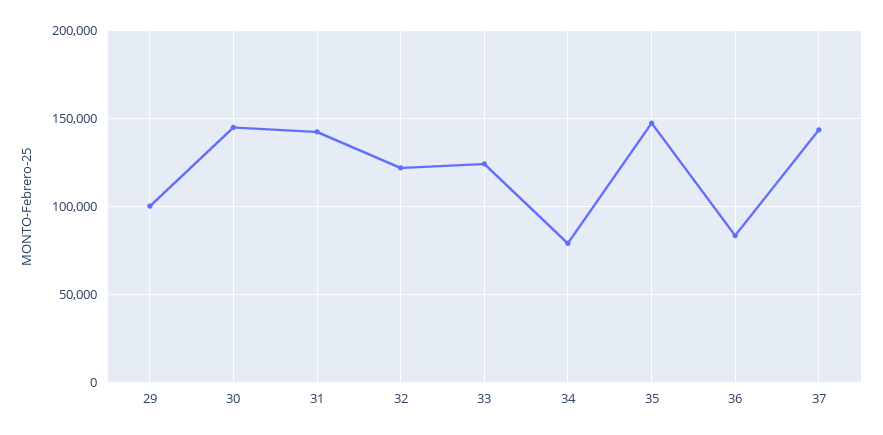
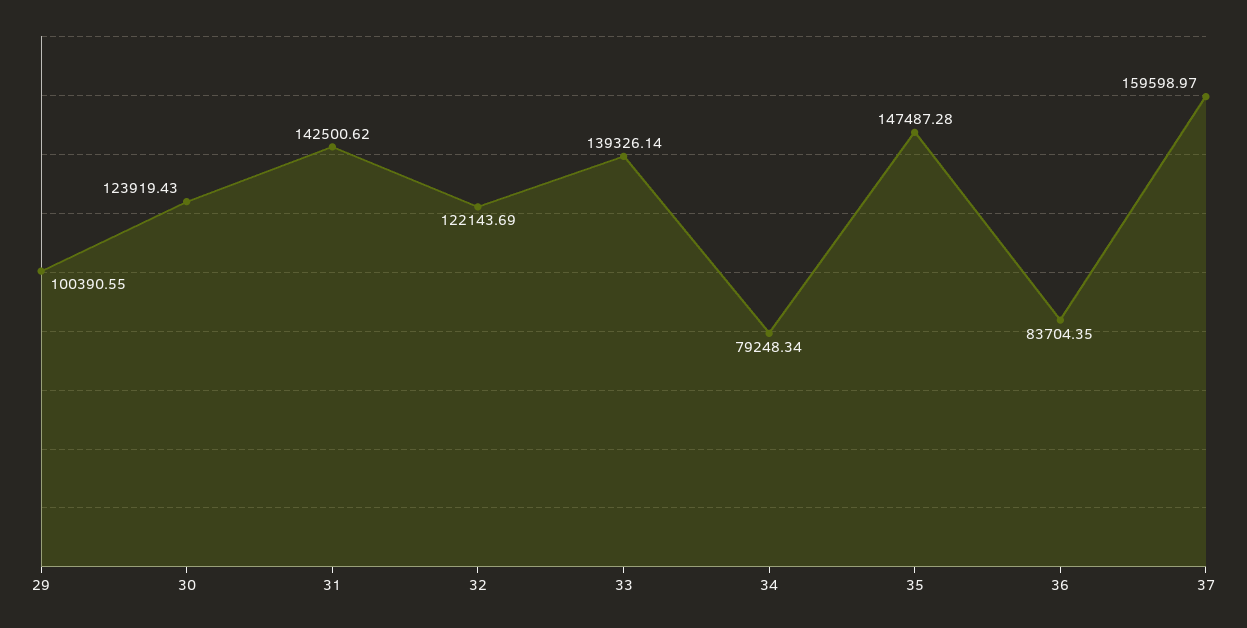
30: 145000 -> 123919.43
33: 125000 -> 139326.14
37: 145000 -> 159598.97

